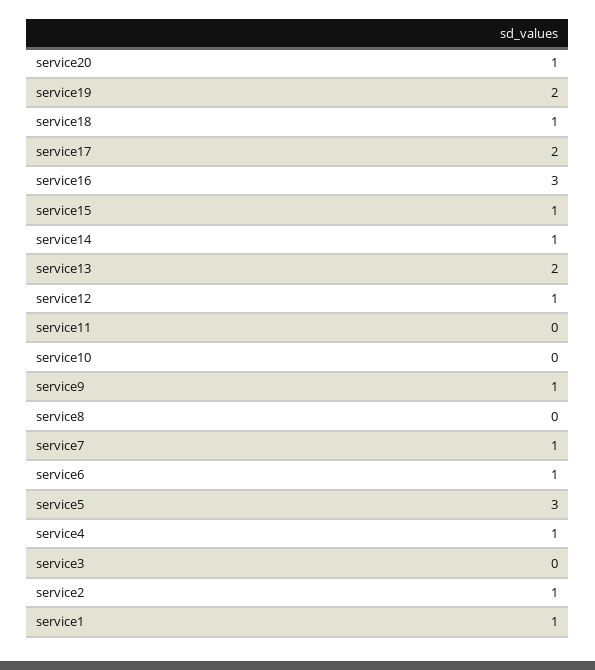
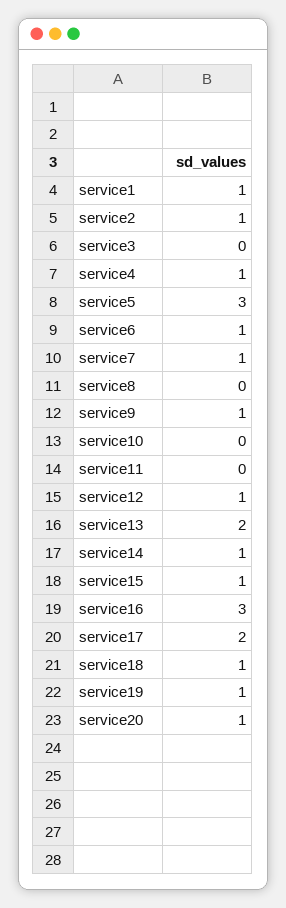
service19: 2 -> 1

